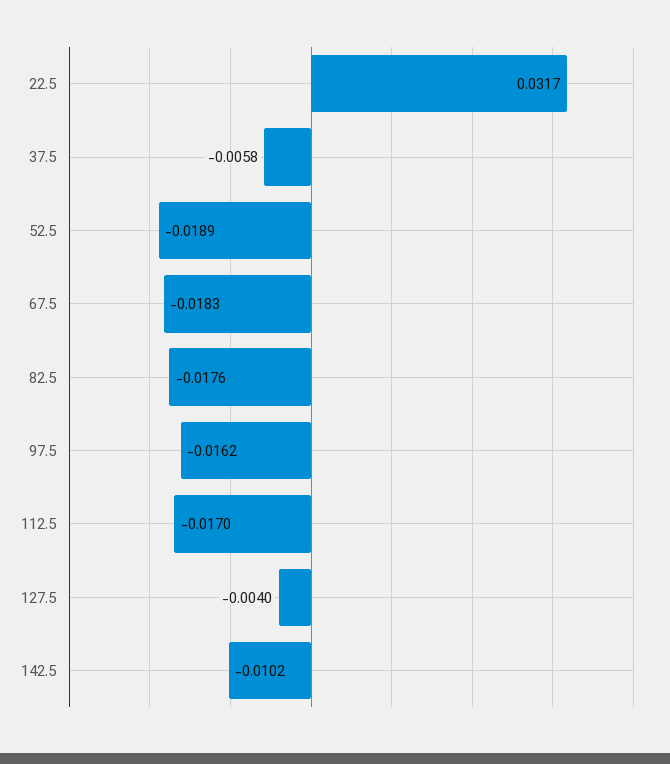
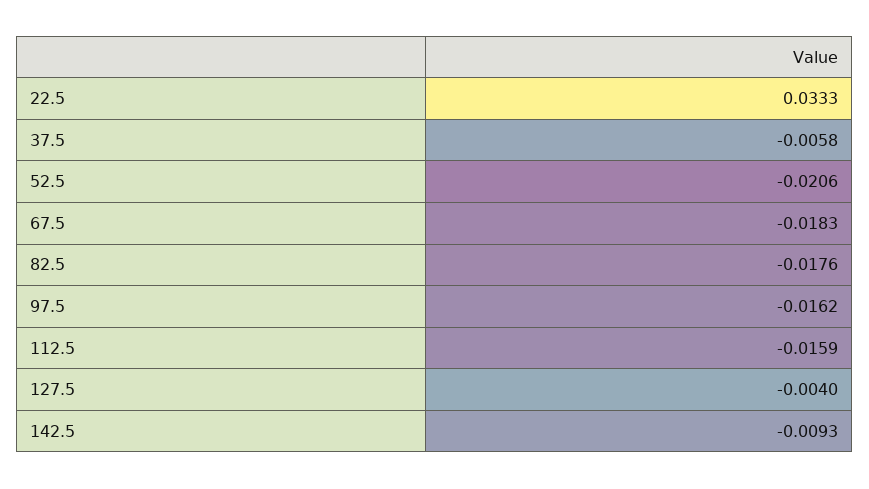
22.5: 0.0317 -> 0.0333
52.5: -0.0189 -> -0.0206
112.5: -0.017 -> -0.0159
142.5: -0.0102 -> -0.0093

